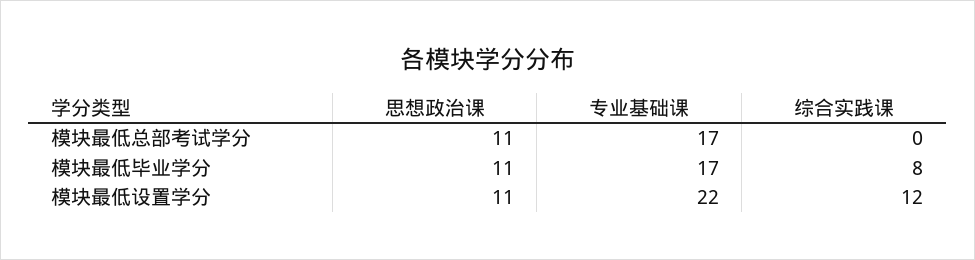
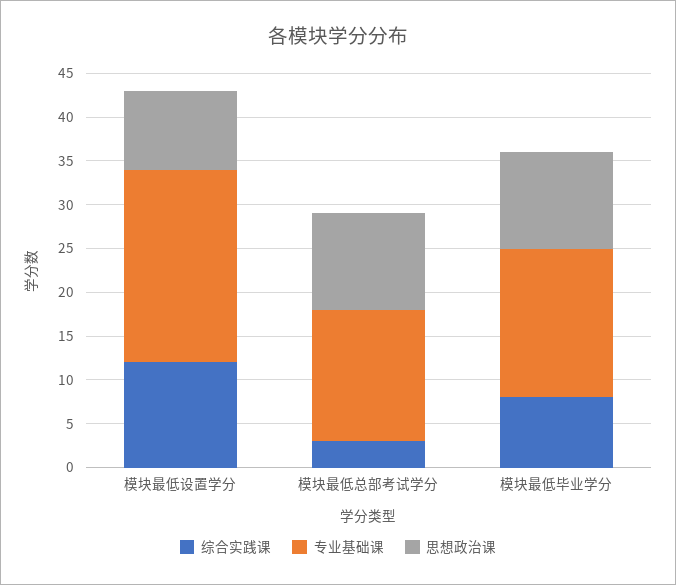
专业基础课, 模块最低总部考试学分: 17 -> 15
综合实践课, 模块最低总部考试学分: 0 -> 3
思想政治课, 模块最低设置学分: 11 -> 9

